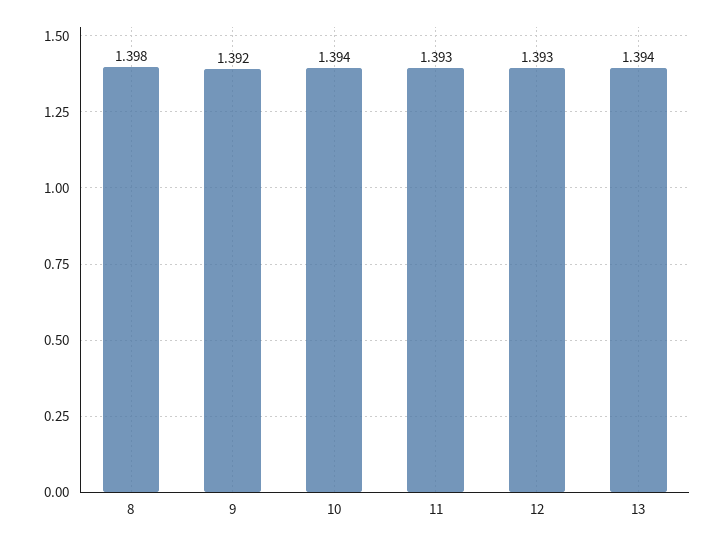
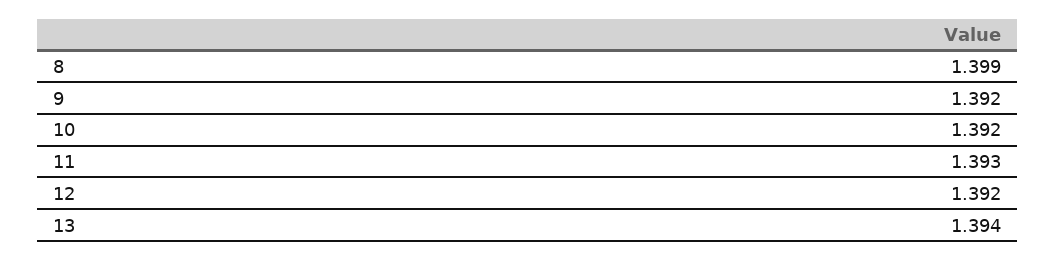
8: 1.398 -> 1.399
10: 1.394 -> 1.392
12: 1.393 -> 1.392

